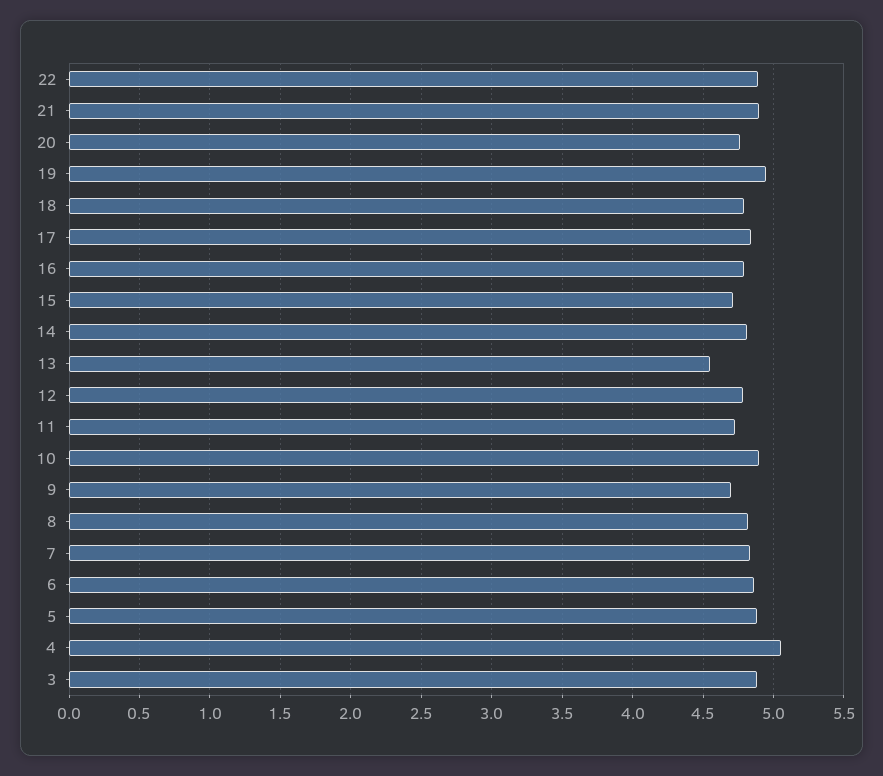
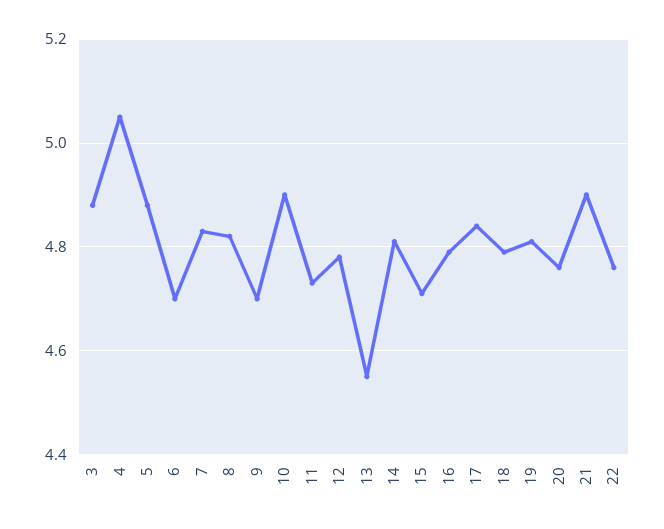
22: 4.9 -> 4.75
19: 4.95 -> 4.8
6: 4.85 -> 4.7

